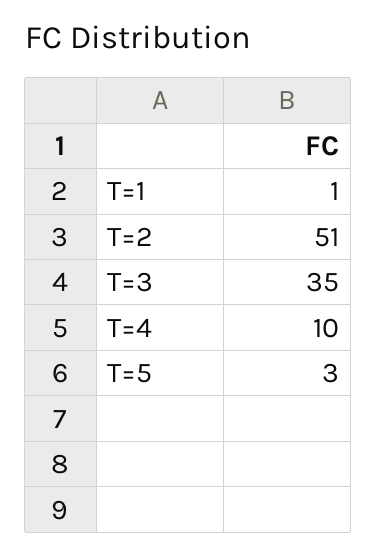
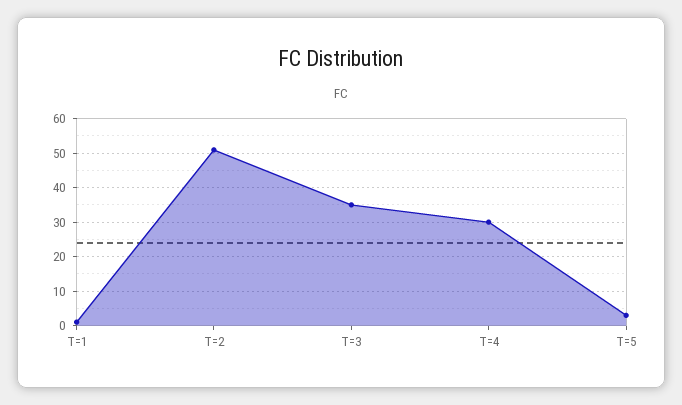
T=4: 10 -> 30

